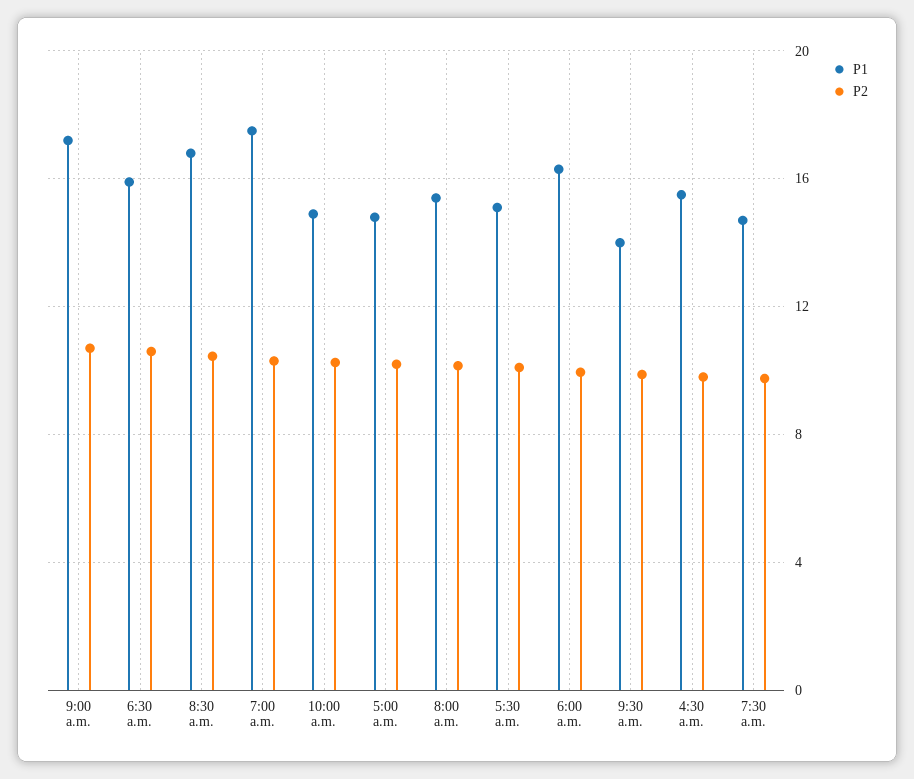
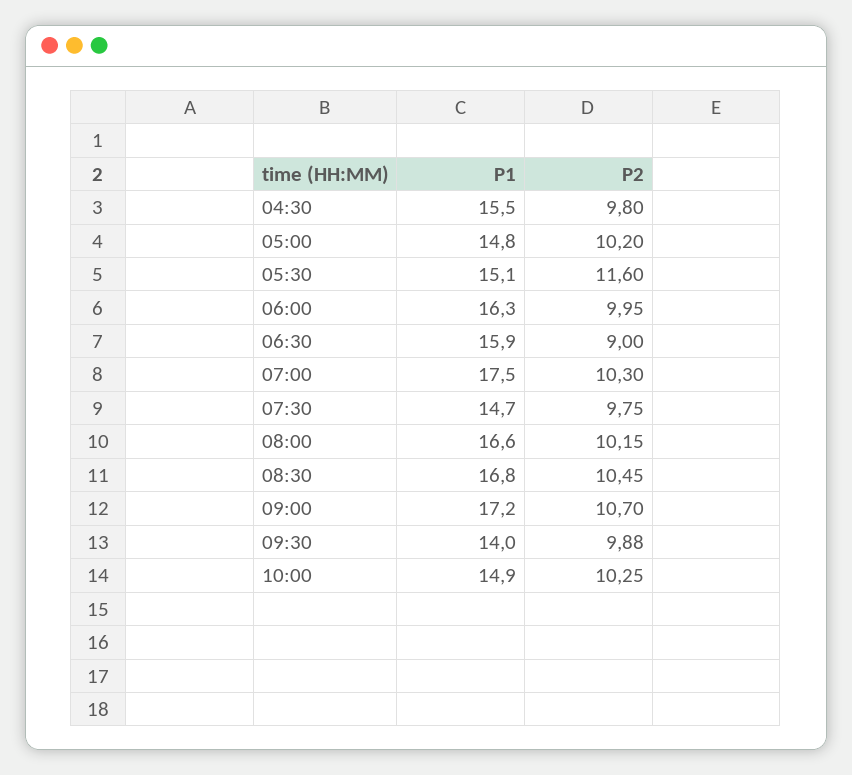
P2, 6:30 a.m.: 10.5 -> 9
P1, 8:00 a.m.: 15.5 -> 16.6
P2, 5:30 a.m.: 10 -> 11.6

